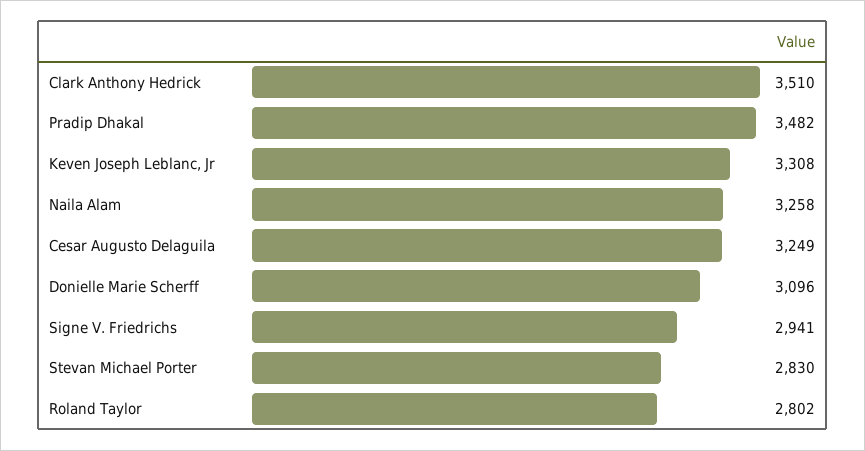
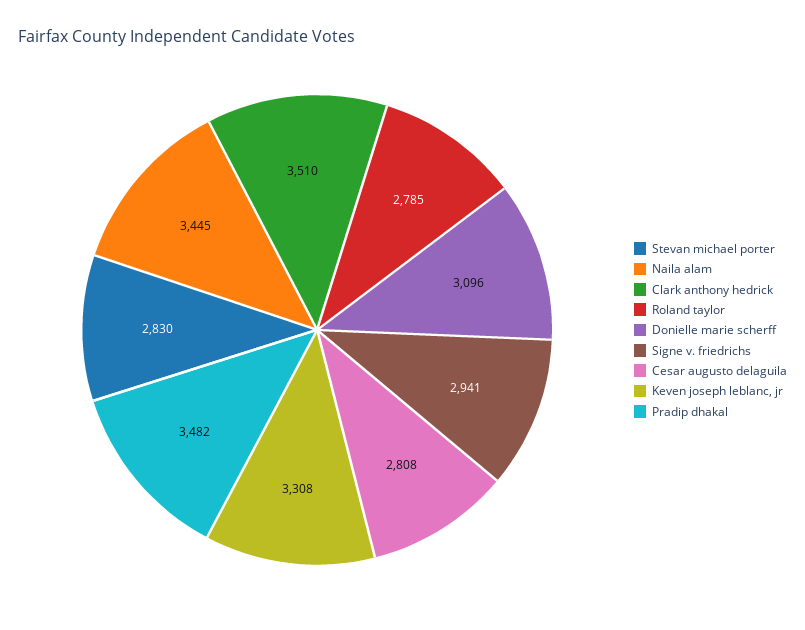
Naila Alam: 3258 -> 3445
Cesar Augusto Delaguila: 3249 -> 2808
Roland Taylor: 2802 -> 2785

